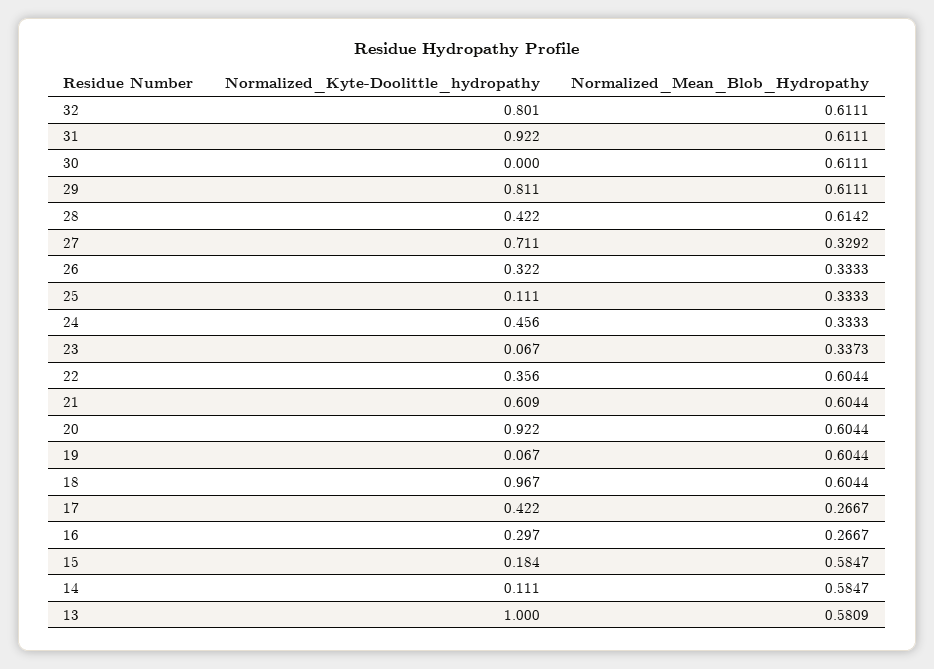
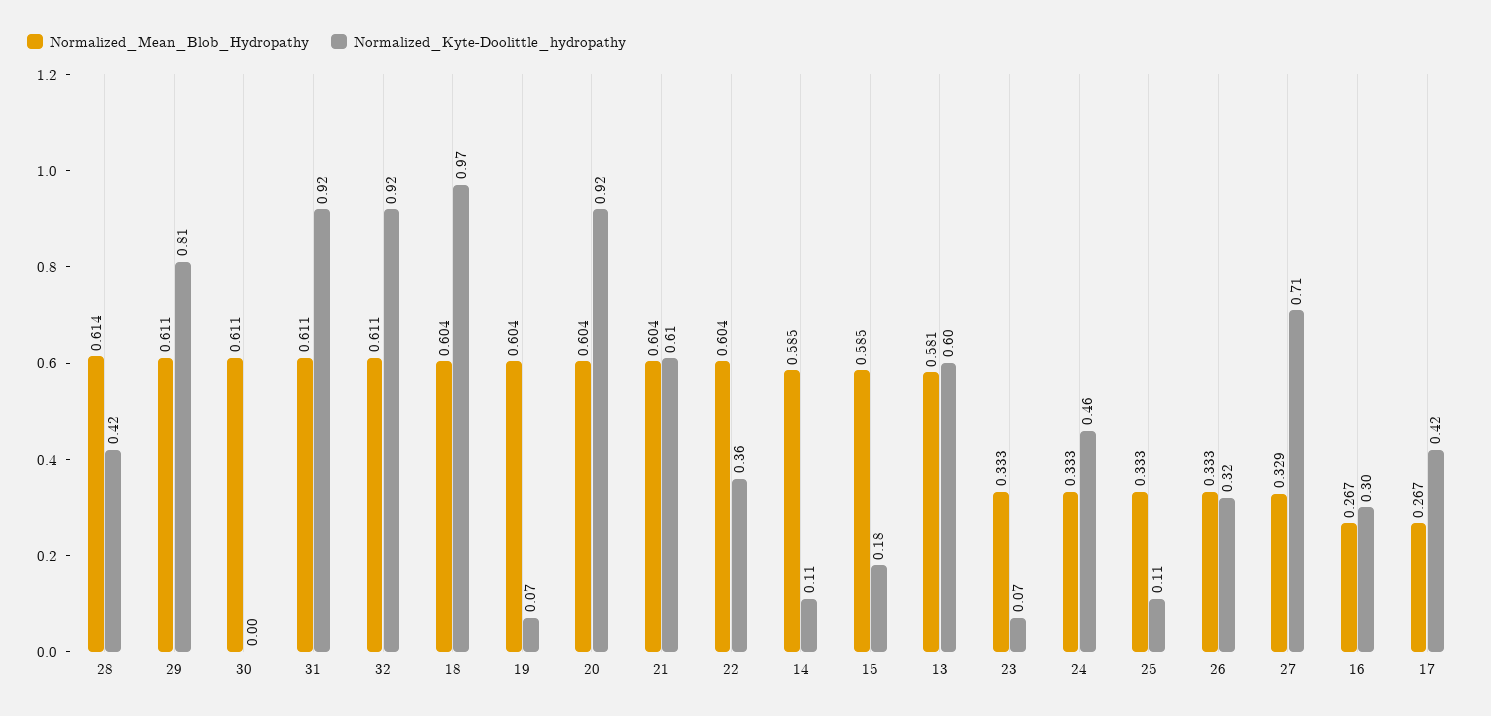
Normalized_Kyte-Doolittle_hydropathy, 32: 0.801 -> 0.92
Normalized_Mean_Blob_Hydropathy, 23: 0.3373 -> 0.333
Normalized_Kyte-Doolittle_hydropathy, 13: 1 -> 0.6

